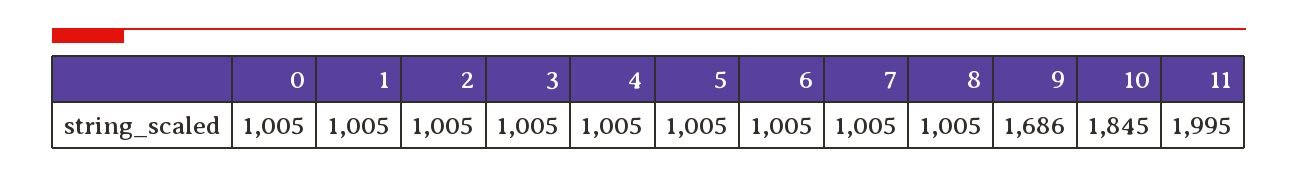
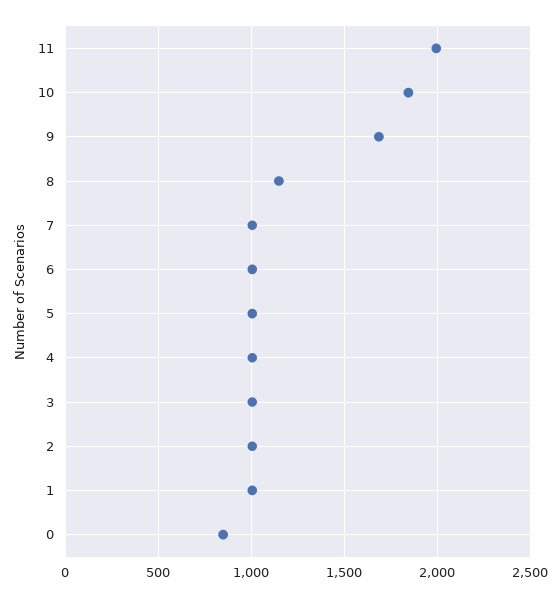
0: 1005 -> 850
8: 1005 -> 1150

